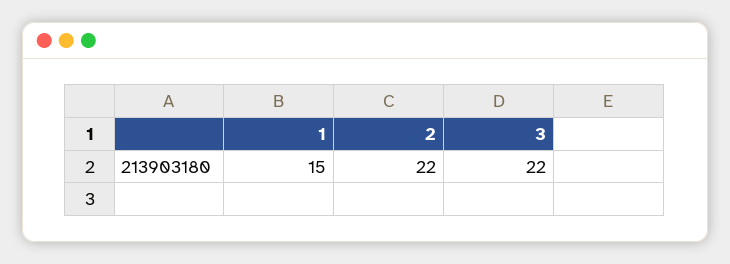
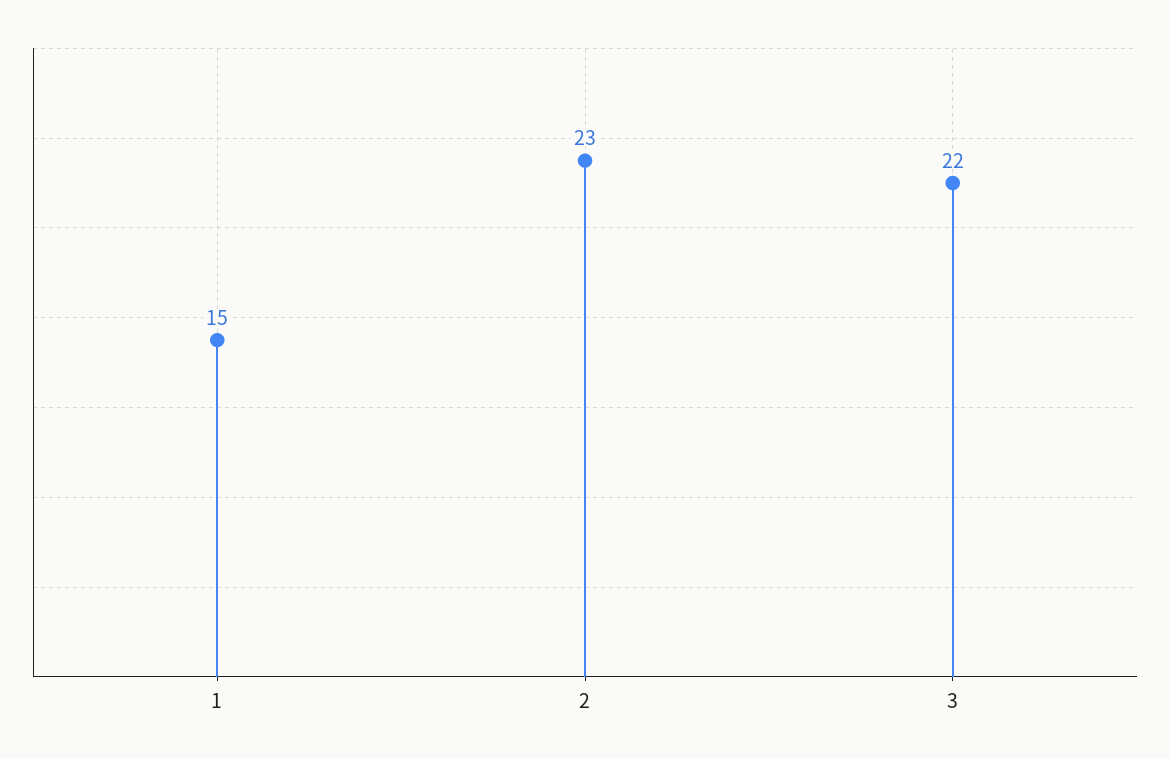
2: 22 -> 23

